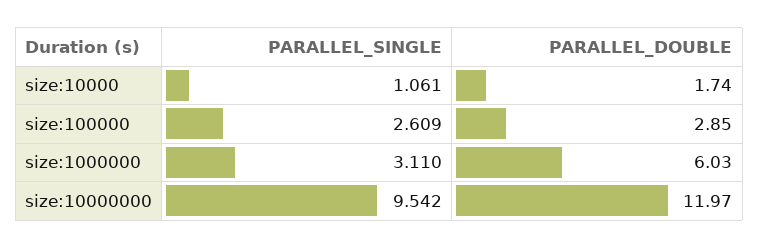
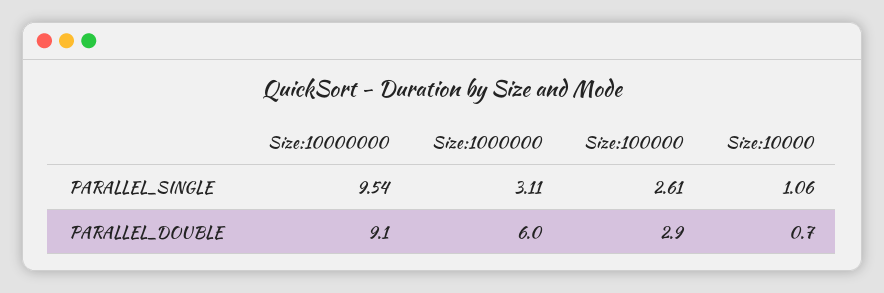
PARALLEL_DOUBLE, size:10000: 1.74 -> 0.7
PARALLEL_DOUBLE, size:10000000: 11.97 -> 9.1

